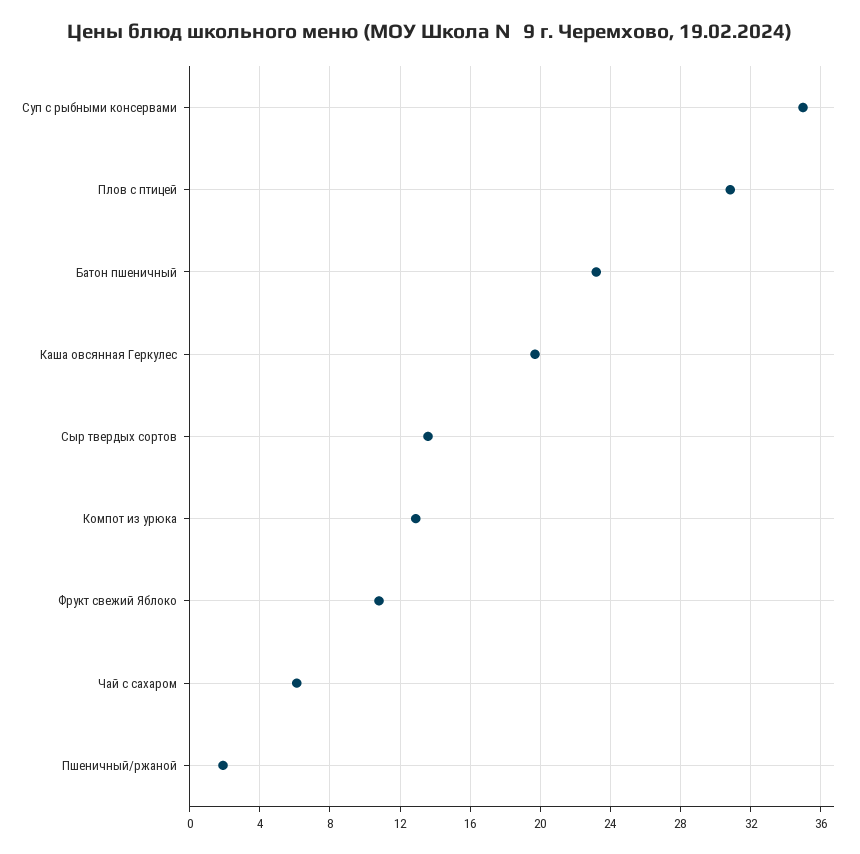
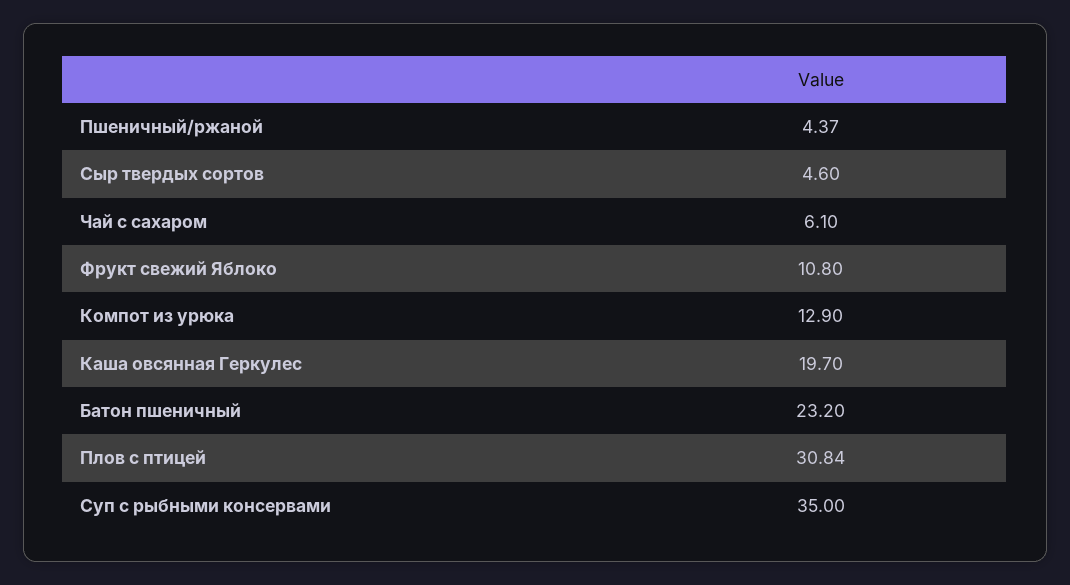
Сыр твердых сортов: 13.5 -> 4.6
Пшеничный/ржаной: 2 -> 4.37

